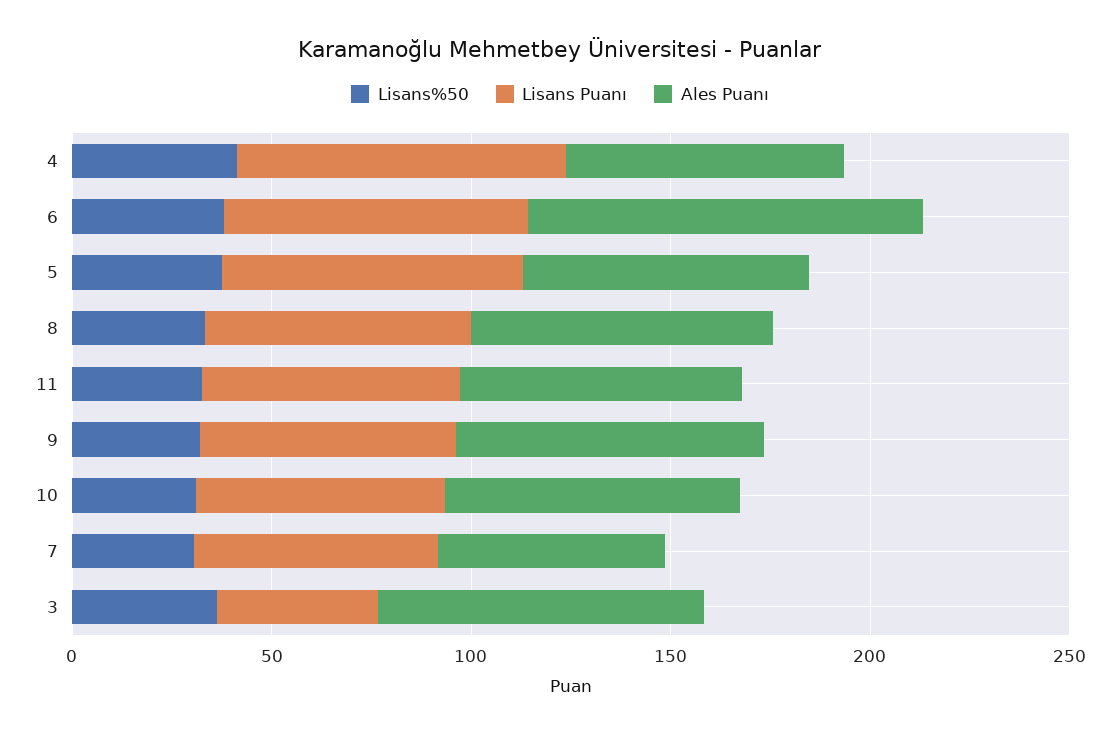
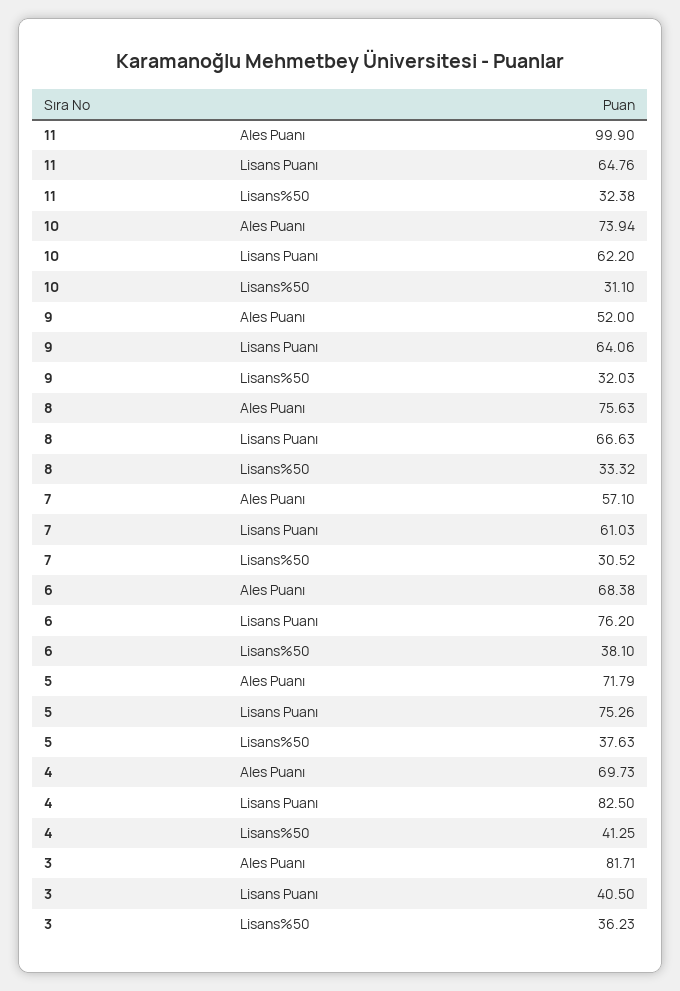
Ales Puanı, 6: 100 -> 68.38
Ales Puanı, 11: 70 -> 99.9
Ales Puanı, 9: 80 -> 52

